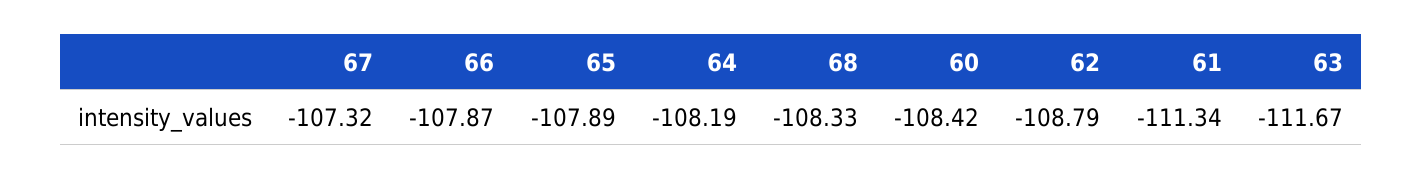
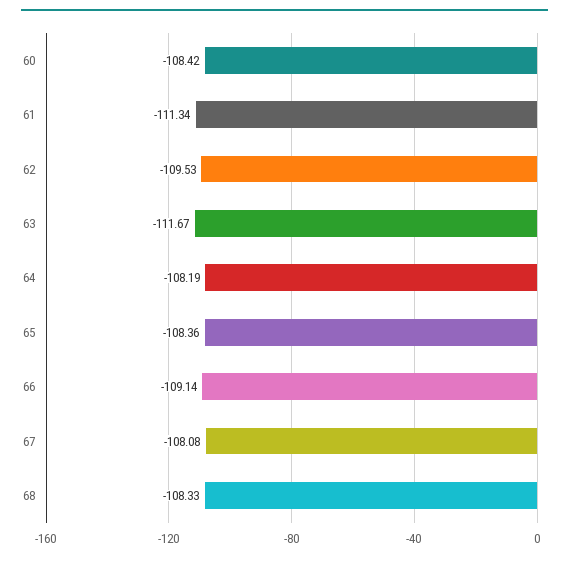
67: -107.32 -> -108.08
66: -107.87 -> -109.14
65: -107.89 -> -108.36
62: -108.79 -> -109.53

